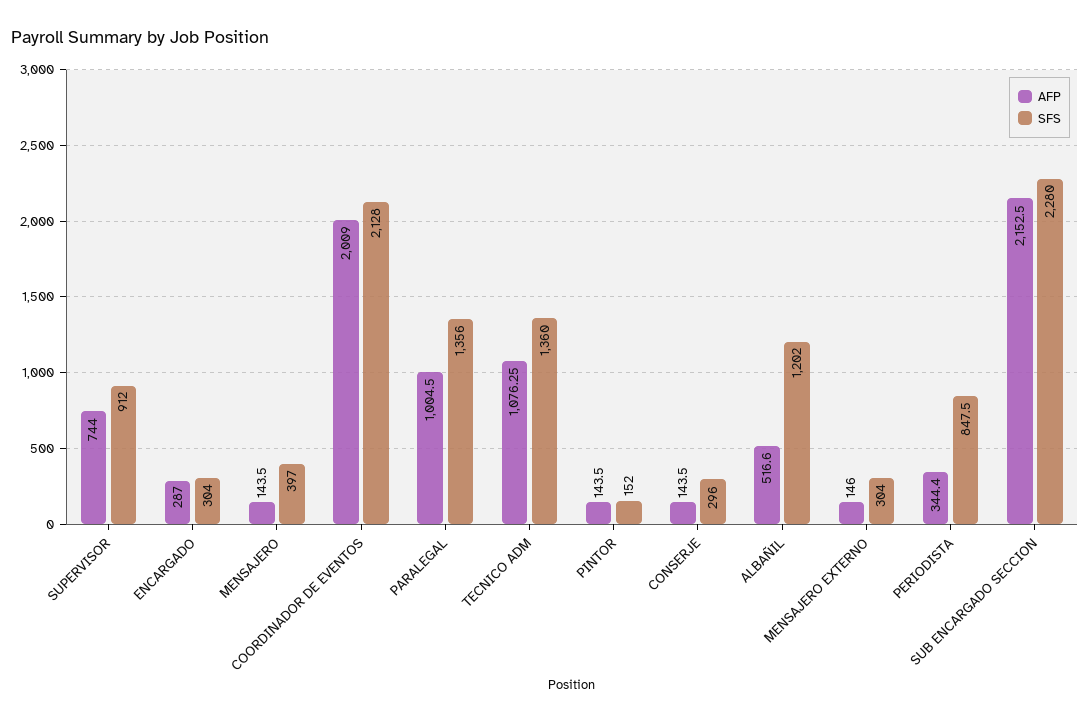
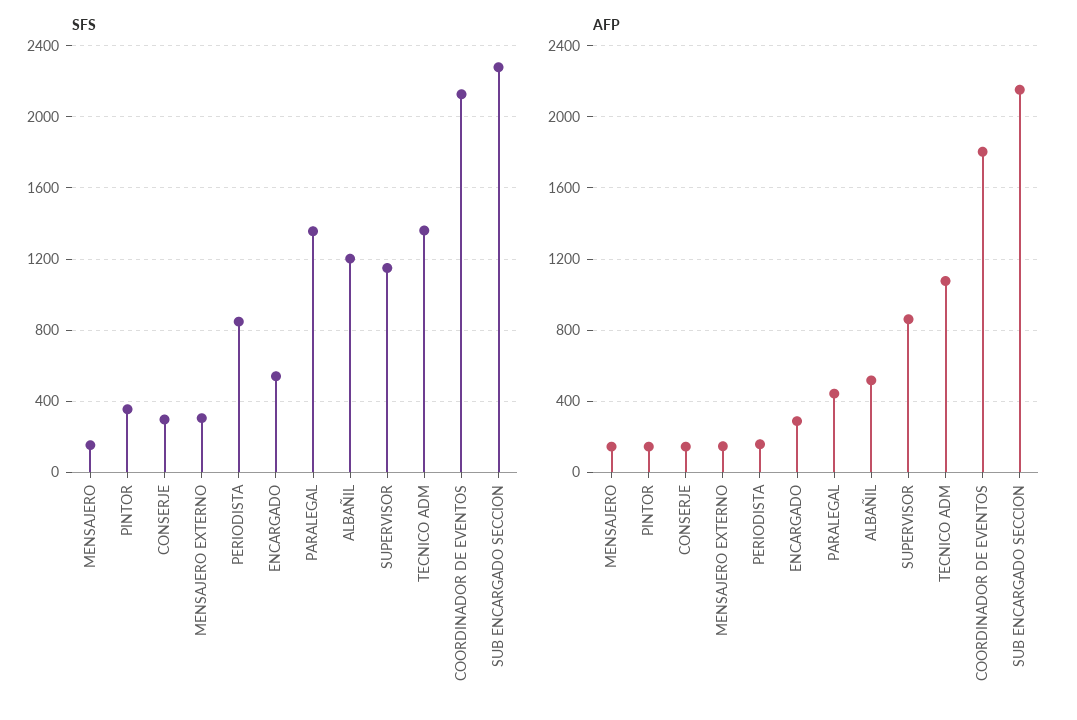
AFP, SUPERVISOR: 744 -> 850
SFS, SUPERVISOR: 912 -> 1150
SFS, ENCARGADO: 304 -> 550
SFS, MENSAJERO: 397 -> 150
AFP, COORDINADOR DE EVENTOS: 2009 -> 1800
AFP, PARALEGAL: 1004.5 -> 450
SFS, PINTOR: 152 -> 350
AFP, PERIODISTA: 344.4 -> 150

